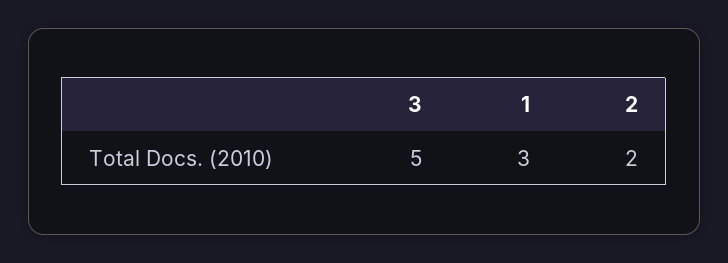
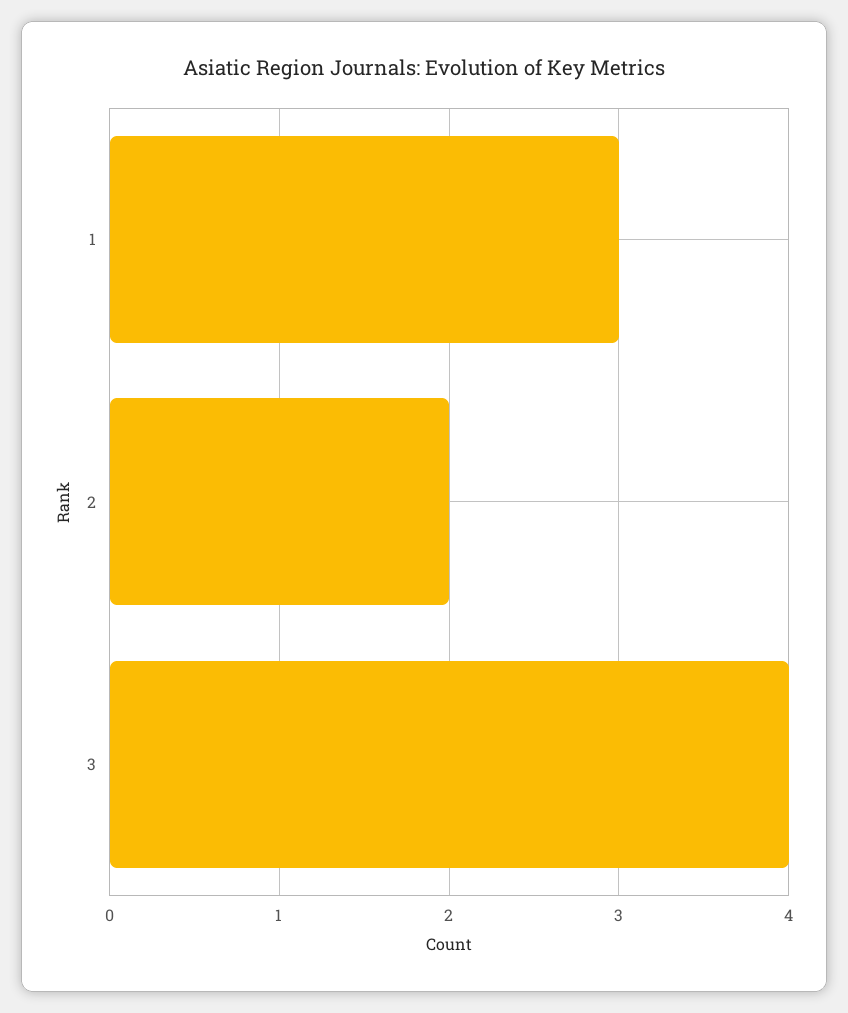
3: 5 -> 4

